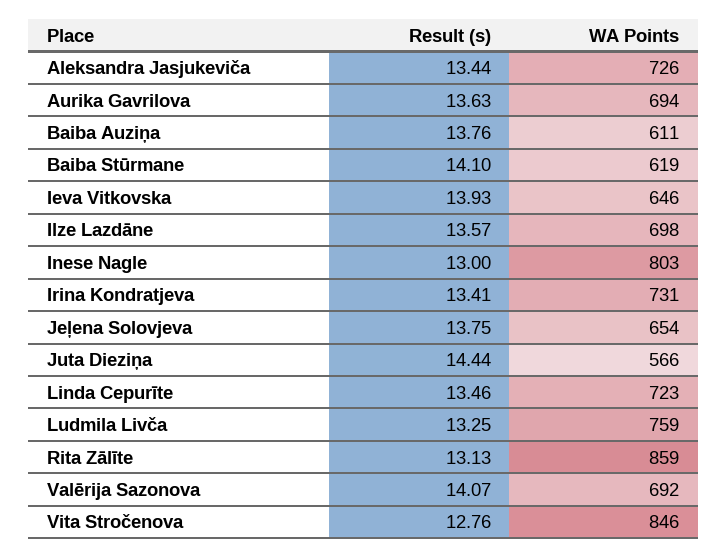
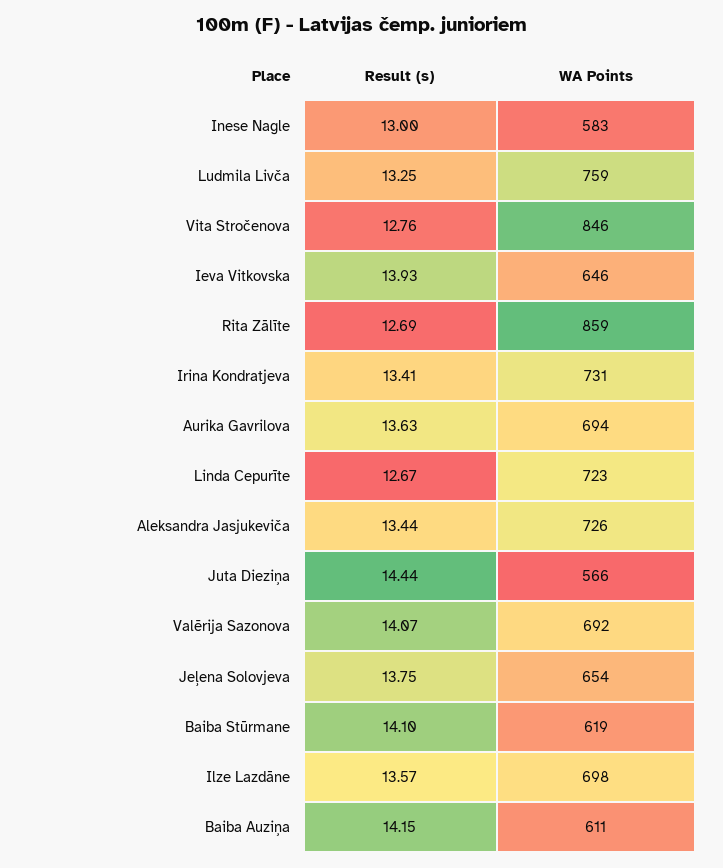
Result (s), Baiba Auziņa: 13.76 -> 14.15
WA Points, Inese Nagle: 803 -> 583
Result (s), Linda Cepurīte: 13.46 -> 12.67
Result (s), Rita Zālīte: 13.13 -> 12.69

